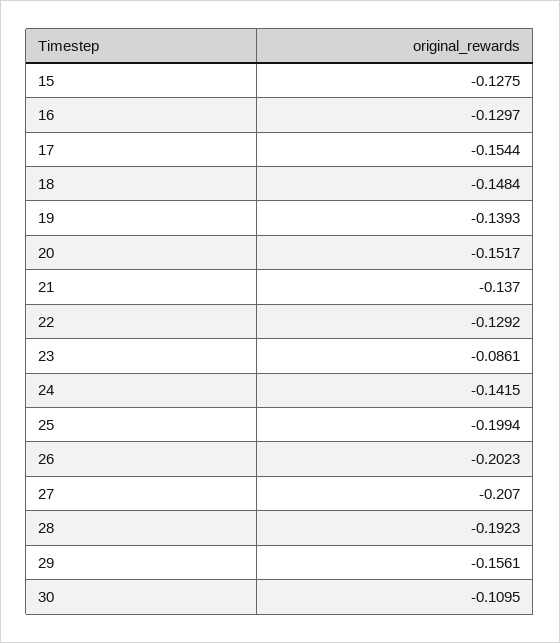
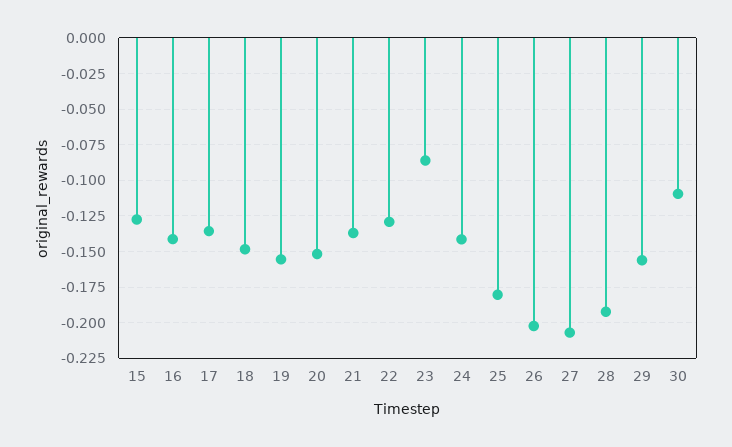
16: -0.1297 -> -0.14
17: -0.1544 -> -0.135
19: -0.1393 -> -0.155
25: -0.1994 -> -0.18

